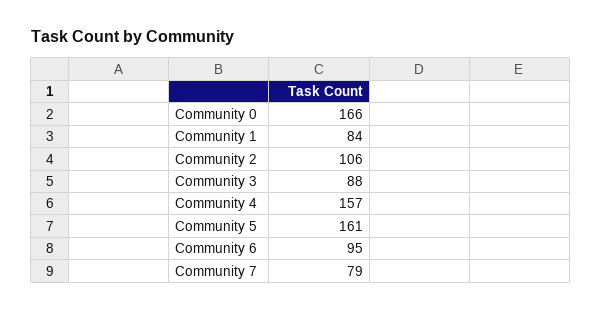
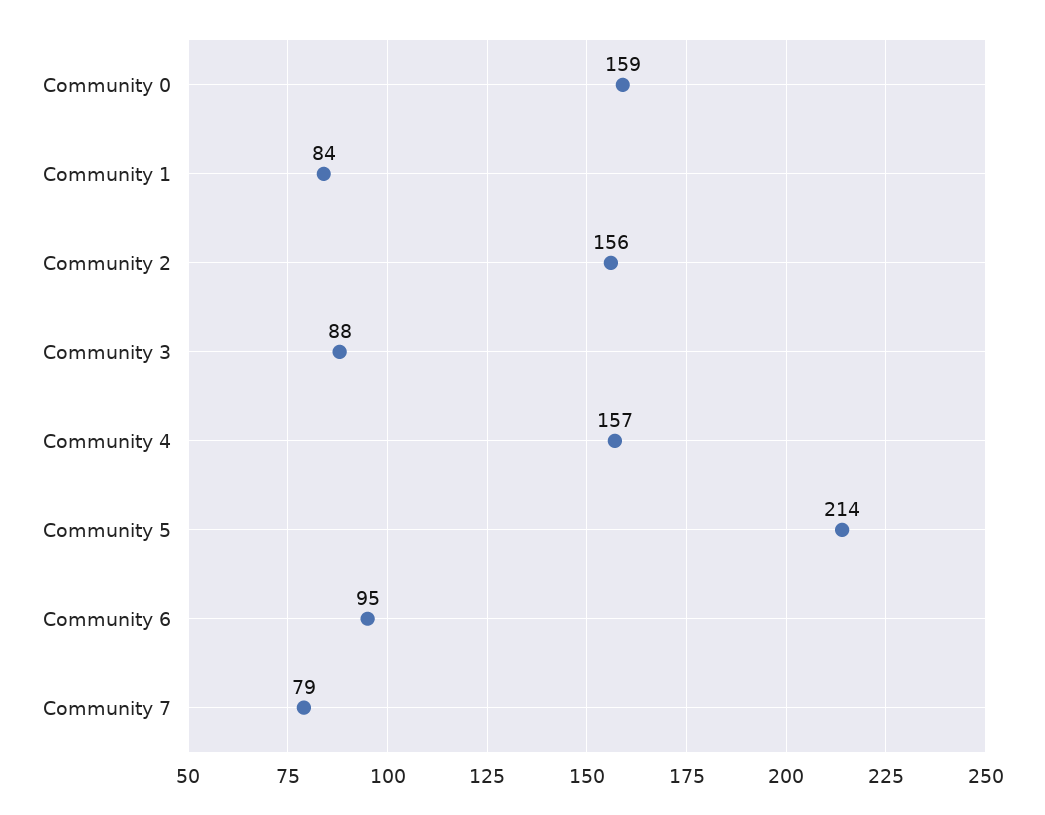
Community 0: 166 -> 159
Community 2: 106 -> 156
Community 5: 161 -> 214

